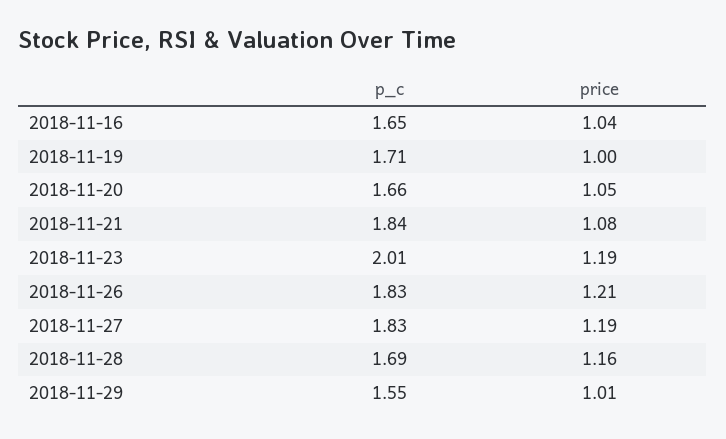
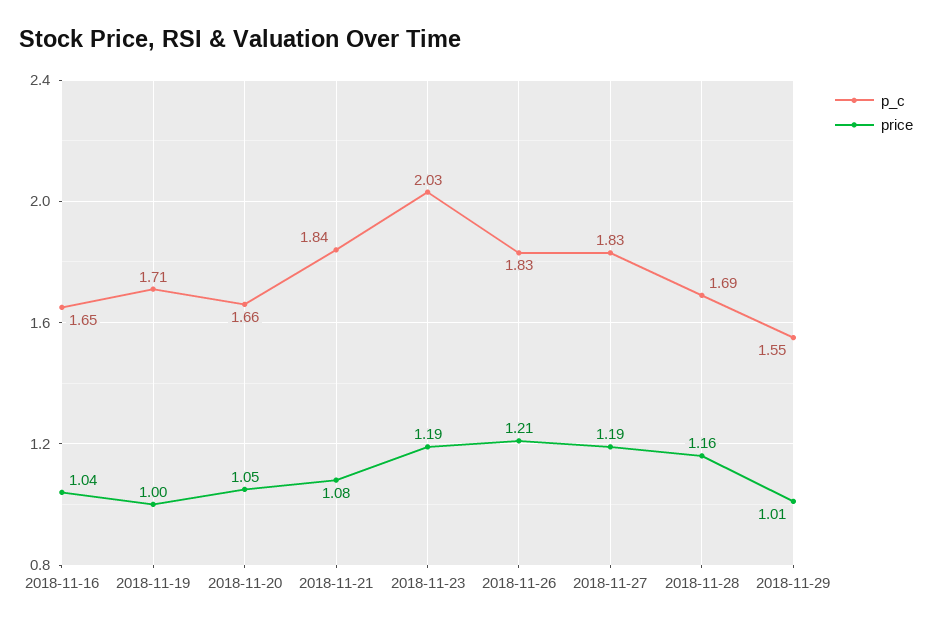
p_c, 2018-11-23: 2.01 -> 2.03

